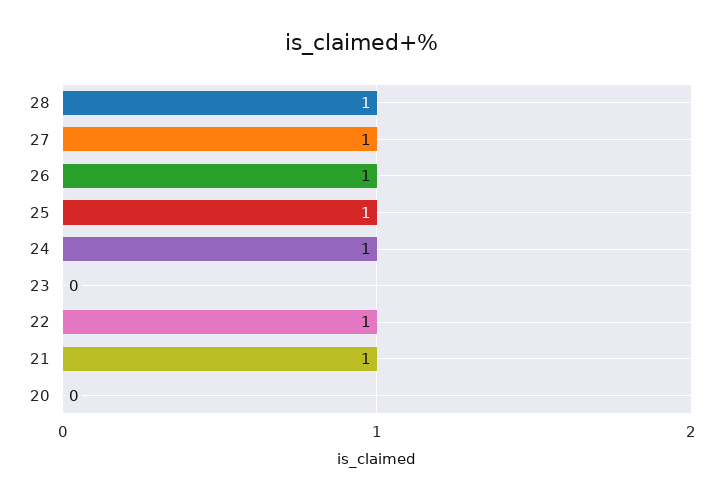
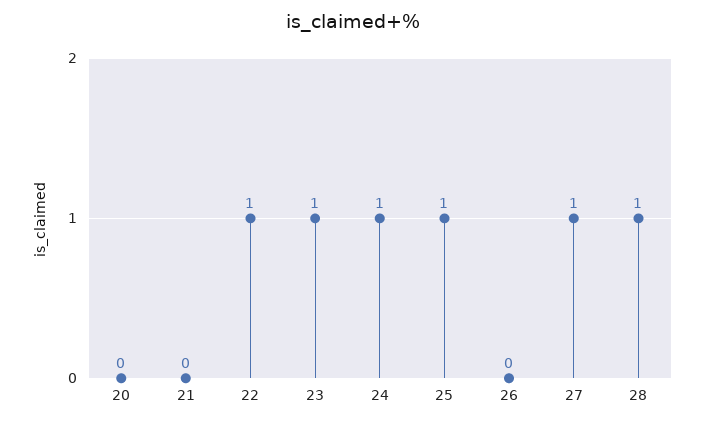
26: 1 -> 0
23: 0 -> 1
21: 1 -> 0

